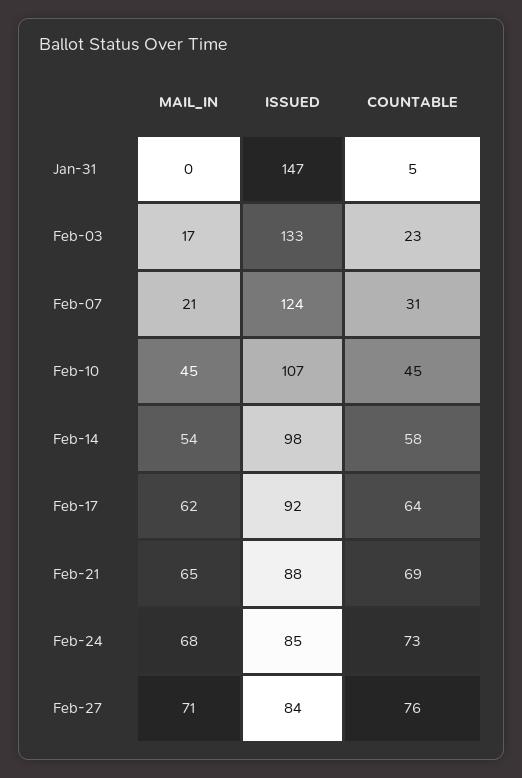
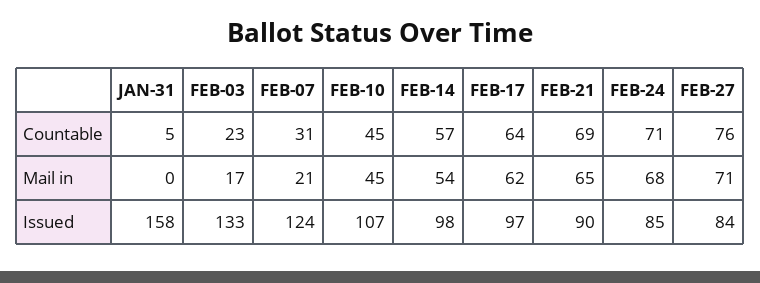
ISSUED, Jan-31: 147 -> 158
COUNTABLE, Feb-14: 58 -> 57
ISSUED, Feb-17: 92 -> 97
ISSUED, Feb-21: 88 -> 90
COUNTABLE, Feb-24: 73 -> 71

